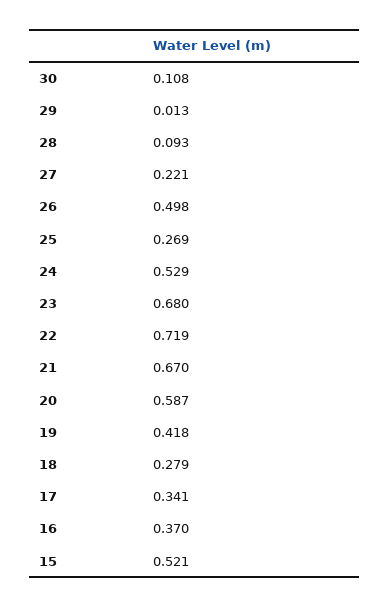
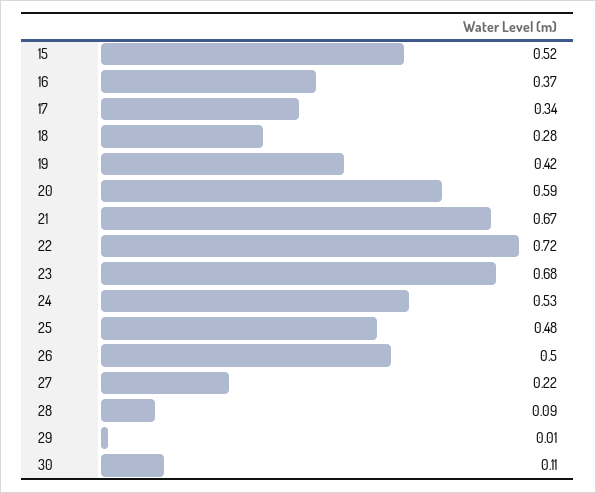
25: 0.269 -> 0.48

